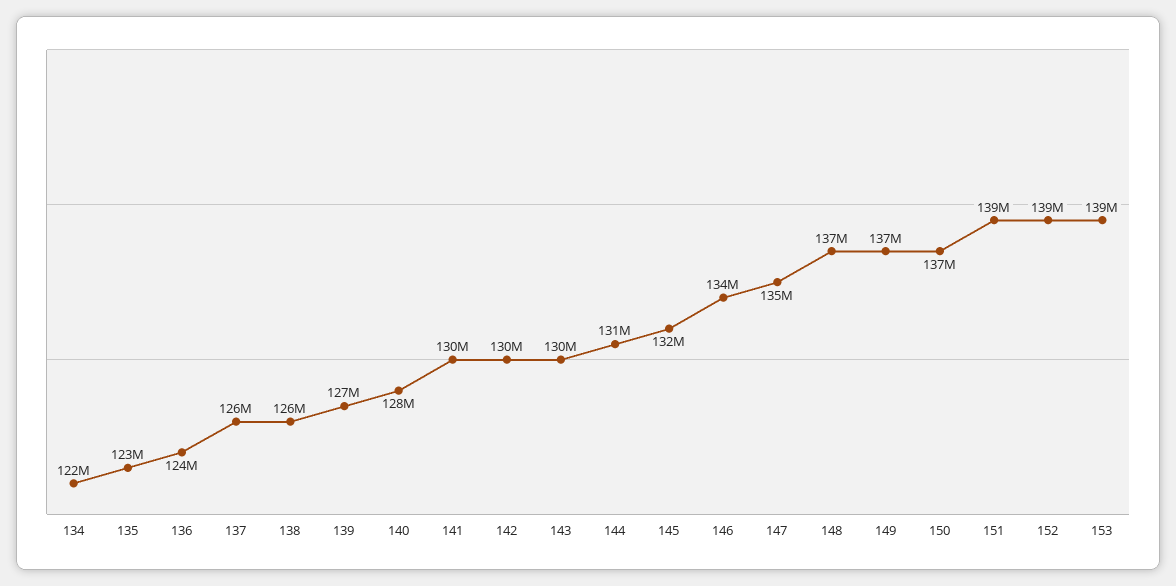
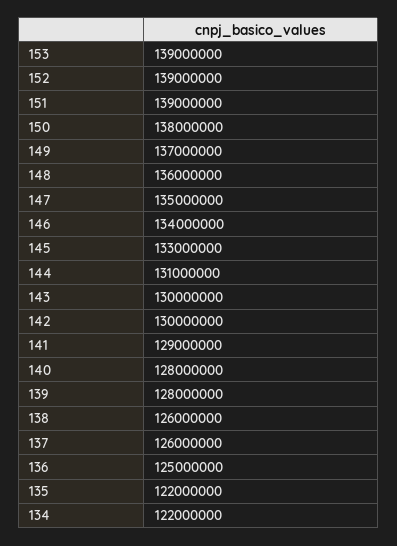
135: 123000000 -> 122000000
136: 124000000 -> 125000000
139: 127000000 -> 128000000
141: 130000000 -> 129000000
145: 132000000 -> 133000000
148: 137000000 -> 136000000
150: 137000000 -> 138000000

